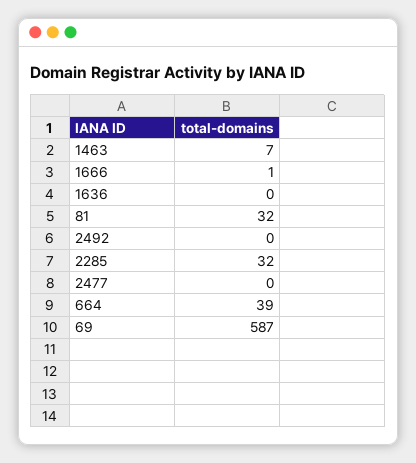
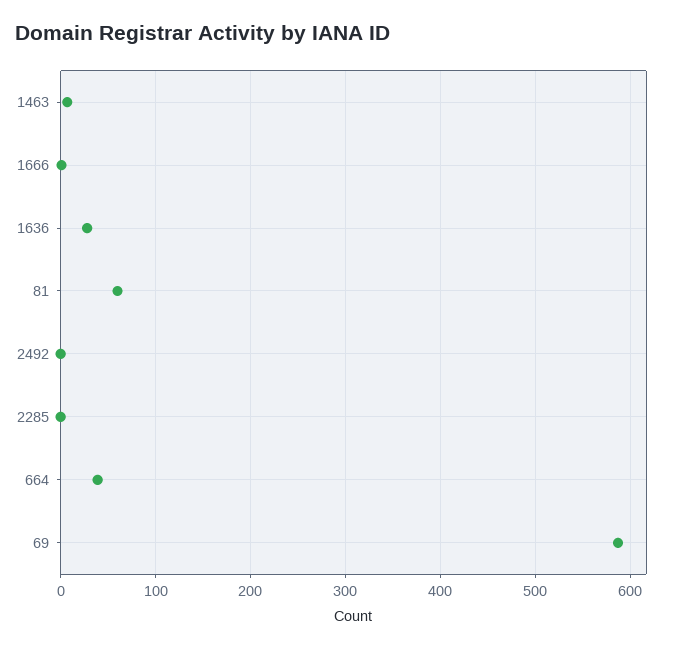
1636: 0 -> 30
81: 32 -> 60
2285: 32 -> 0
2477: 0 -> none

